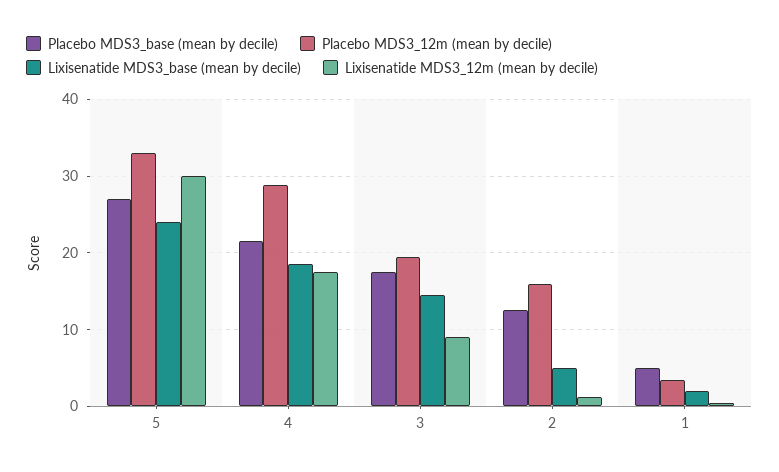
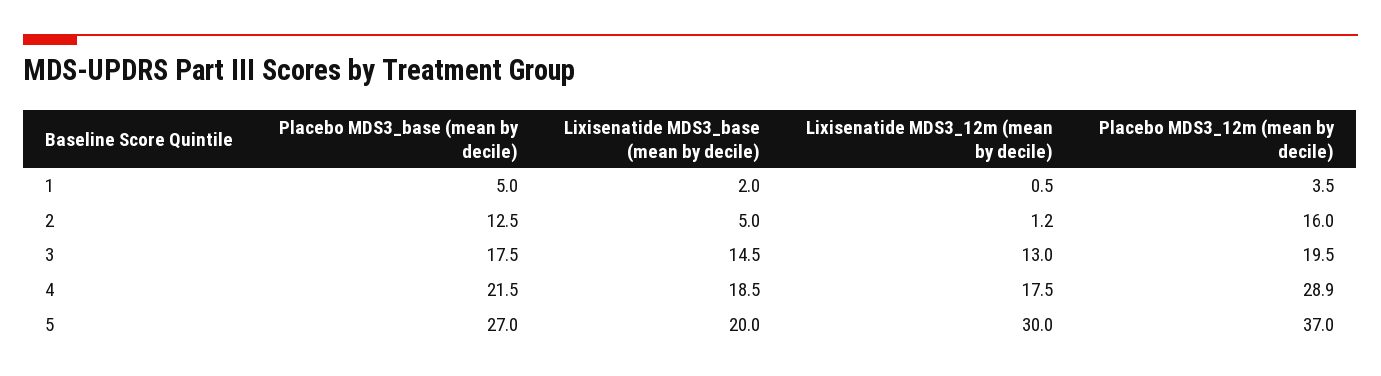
Placebo MDS3_12m (mean by decile), 5: 33 -> 37
Lixisenatide MDS3_base (mean by decile), 5: 24 -> 20
Lixisenatide MDS3_12m (mean by decile), 3: 9 -> 13

